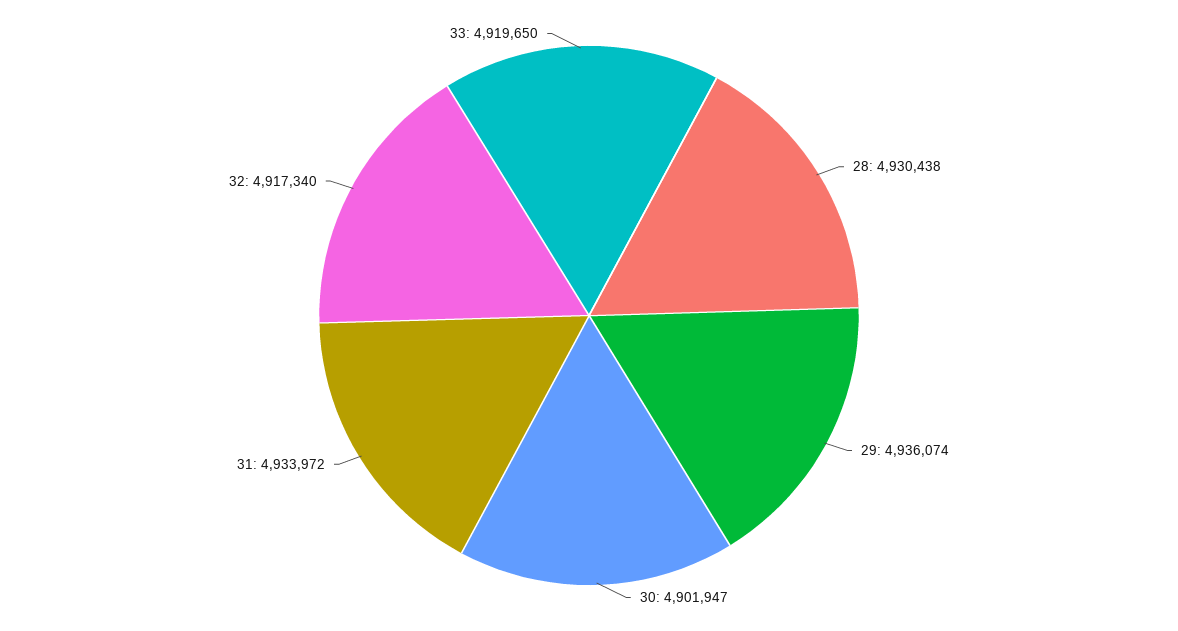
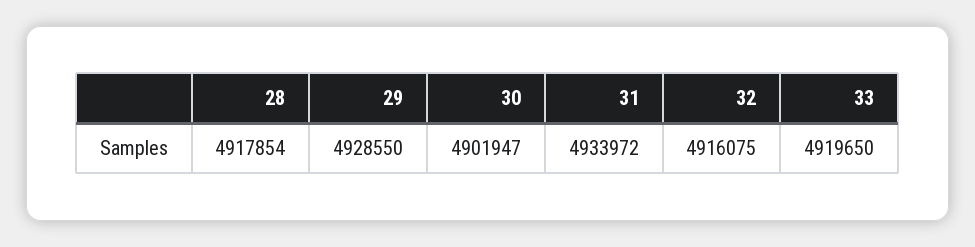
28: 4930438 -> 4917854
29: 4936074 -> 4928550
32: 4917340 -> 4916075

